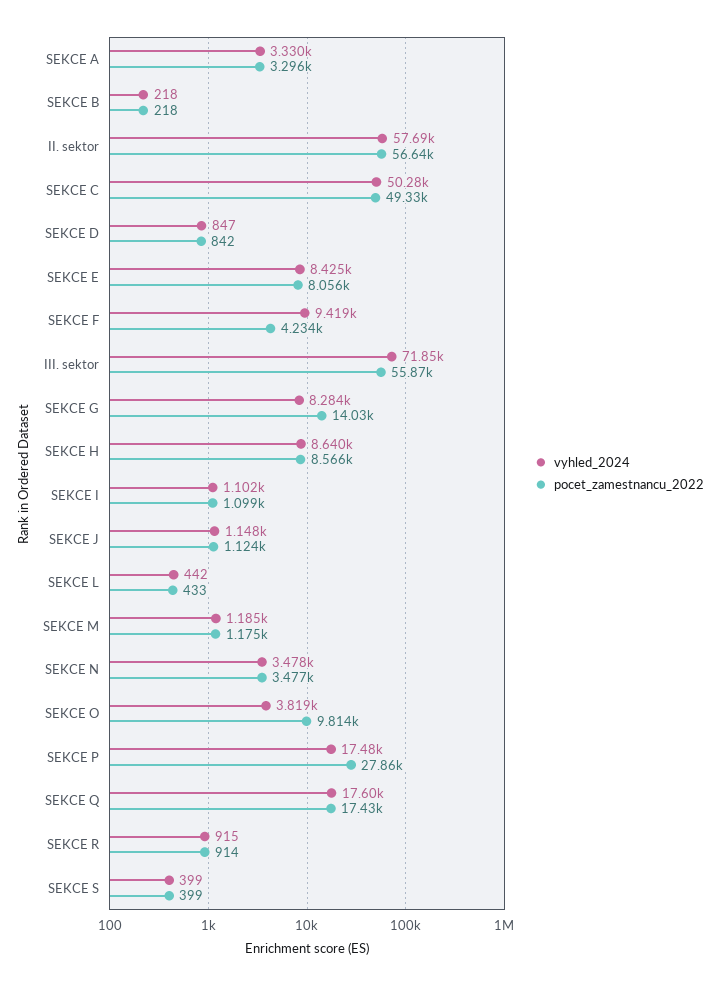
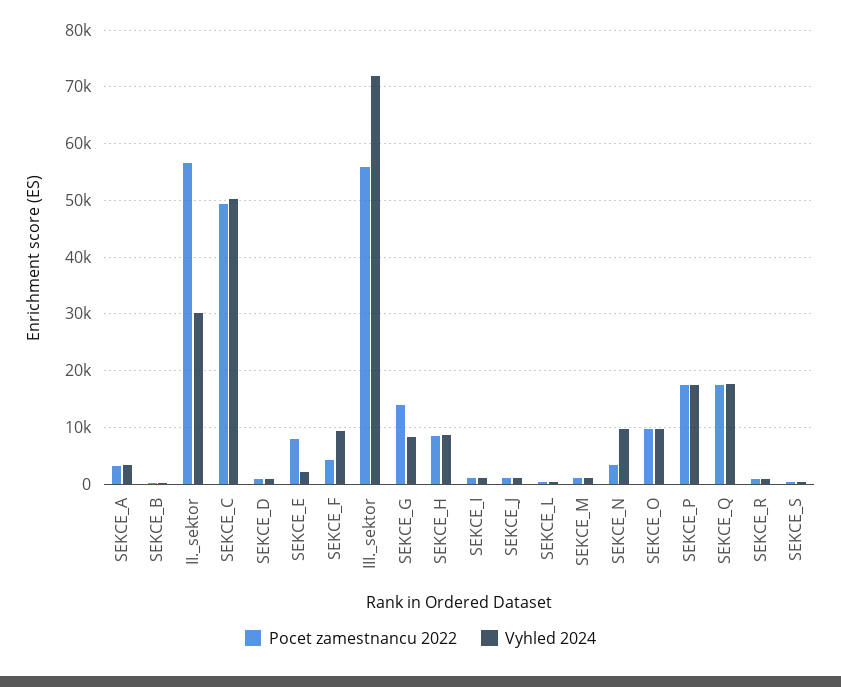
vyhled_2024, II. sektor: 57690 -> 30000
vyhled_2024, SEKCE E: 8425 -> 2000
vyhled_2024, SEKCE N: 3478 -> 10000
vyhled_2024, SEKCE O: 3819 -> 10000
pocet_zamestnancu_2022, SEKCE P: 27860 -> 18000

